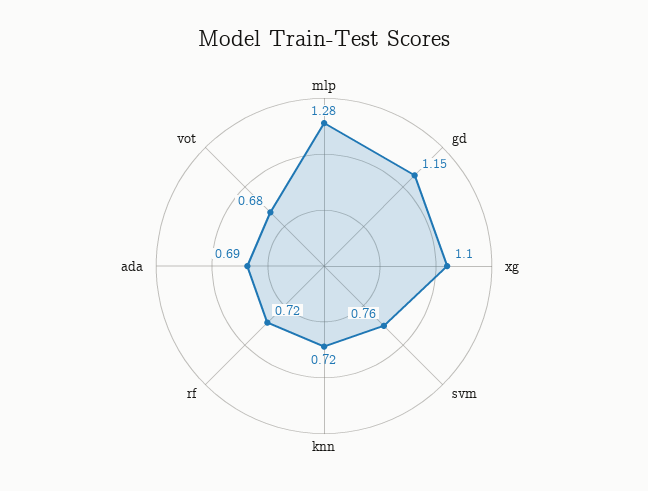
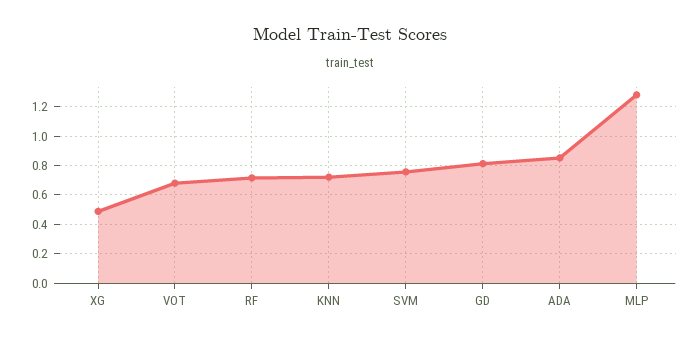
gd: 1.15 -> 0.8
xg: 1.1 -> 0.5
ada: 0.69 -> 0.85

